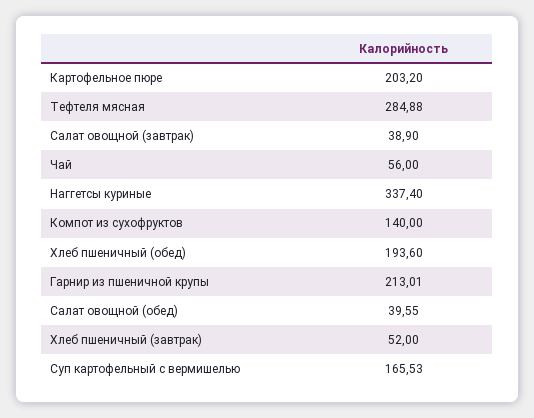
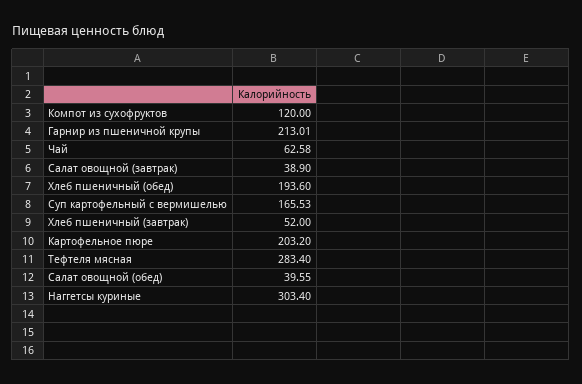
Тефтеля мясная: 284.88 -> 283.4
Чай: 56 -> 62.58
Наггетсы куриные: 337.4 -> 303.4
Компот из сухофруктов: 140 -> 120

